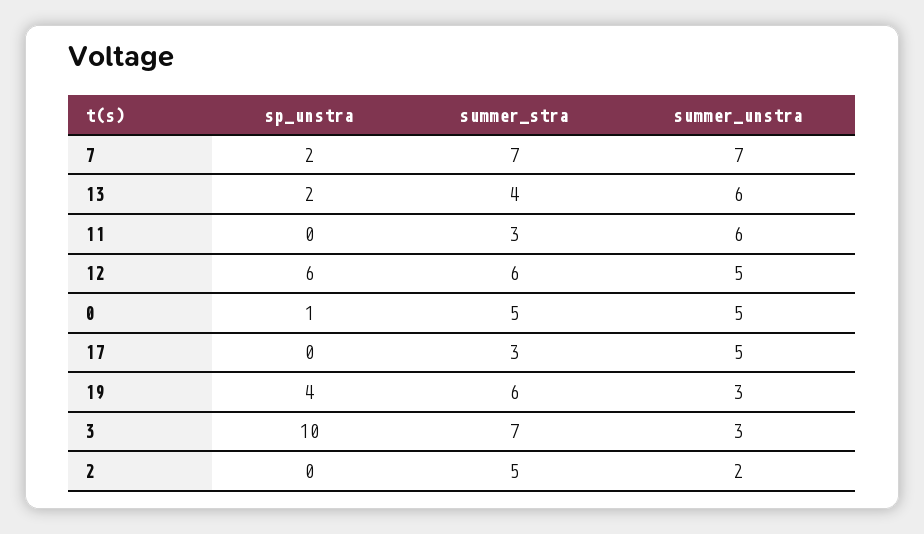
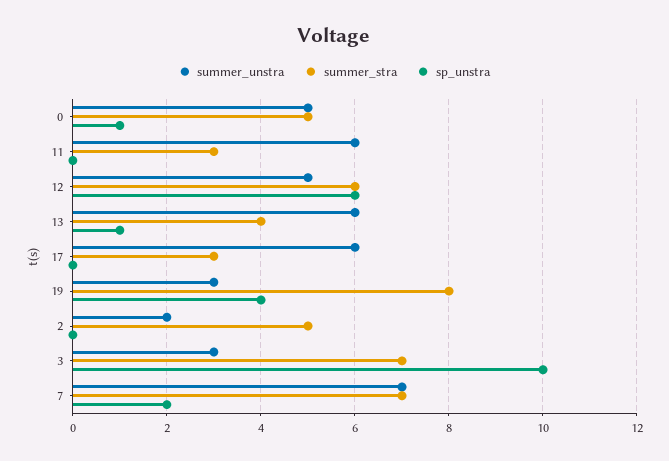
sp_unstra, 13: 2 -> 1
summer_unstra, 17: 5 -> 6
summer_stra, 19: 6 -> 8

